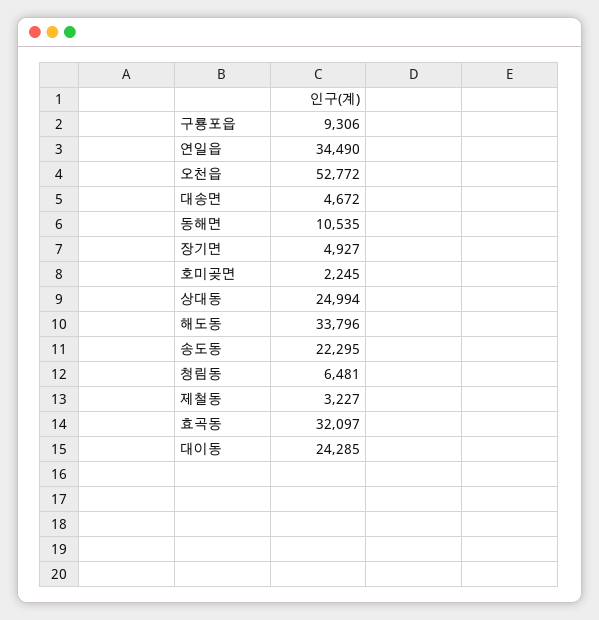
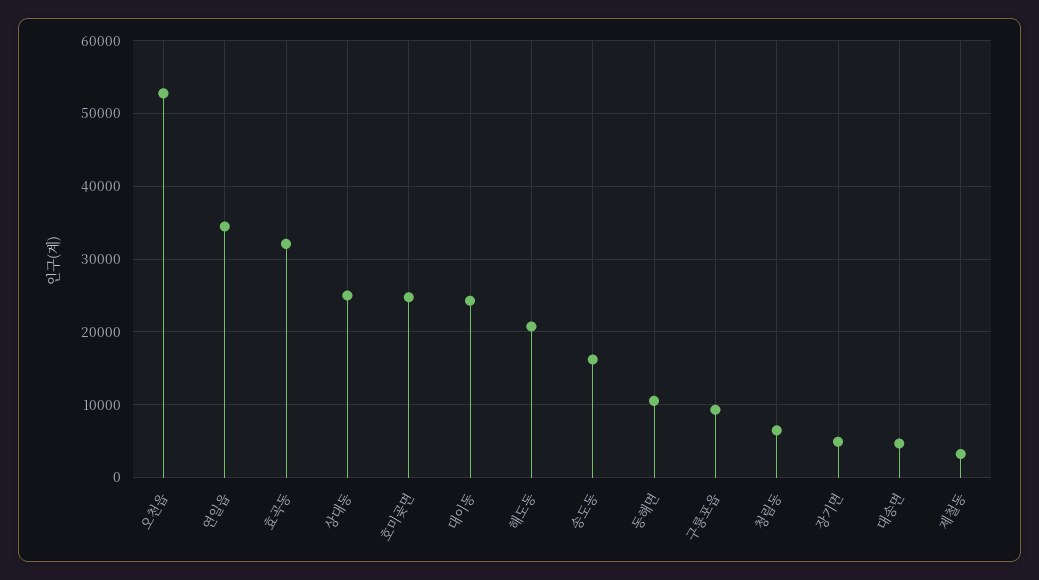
호미곶면: 2245 -> 25000
해도동: 33796 -> 21000
송도동: 22295 -> 16000

